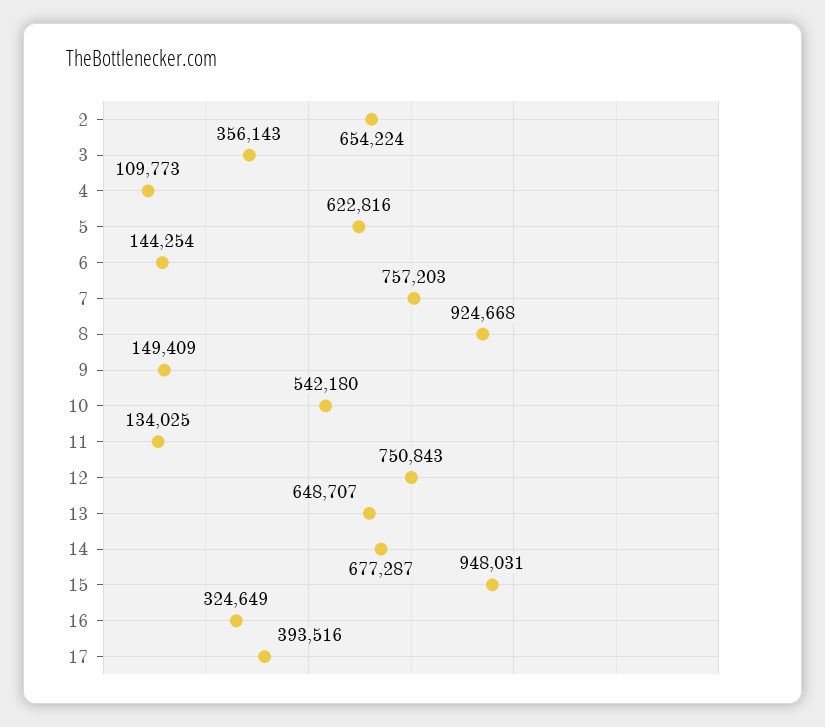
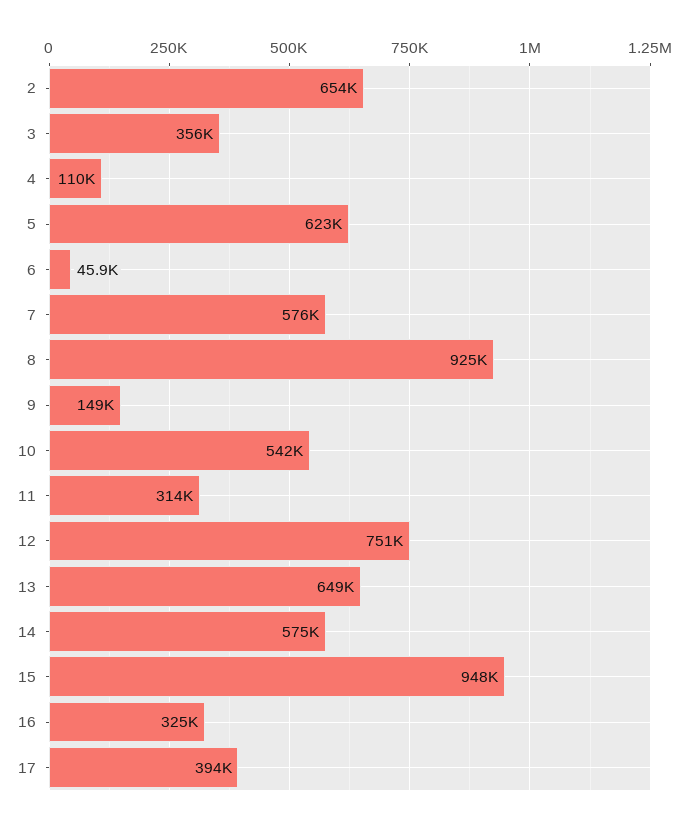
6: 144254 -> 45900
7: 757203 -> 576000
11: 134025 -> 314000
14: 677287 -> 575000

